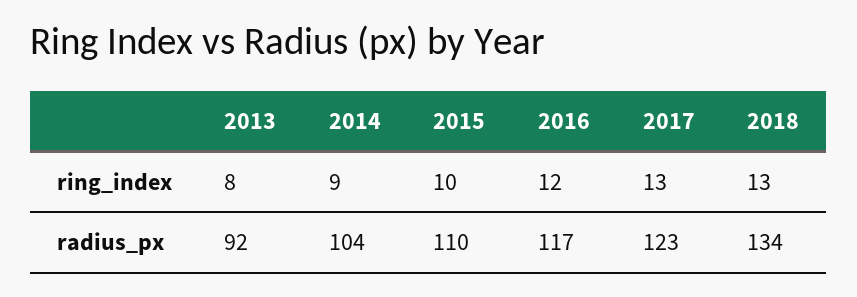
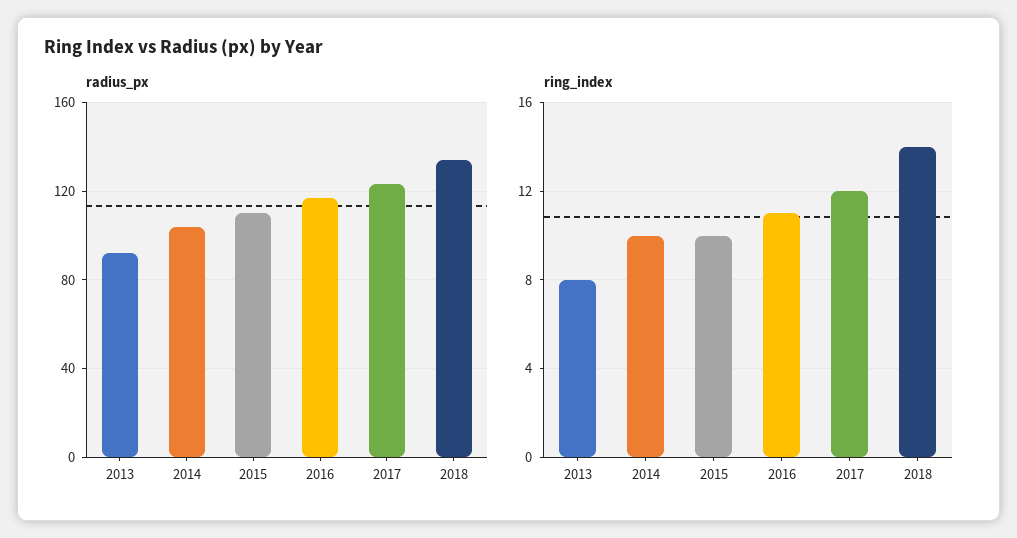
ring_index, 2014: 9 -> 10
ring_index, 2016: 12 -> 11
ring_index, 2017: 13 -> 12
ring_index, 2018: 13 -> 14

